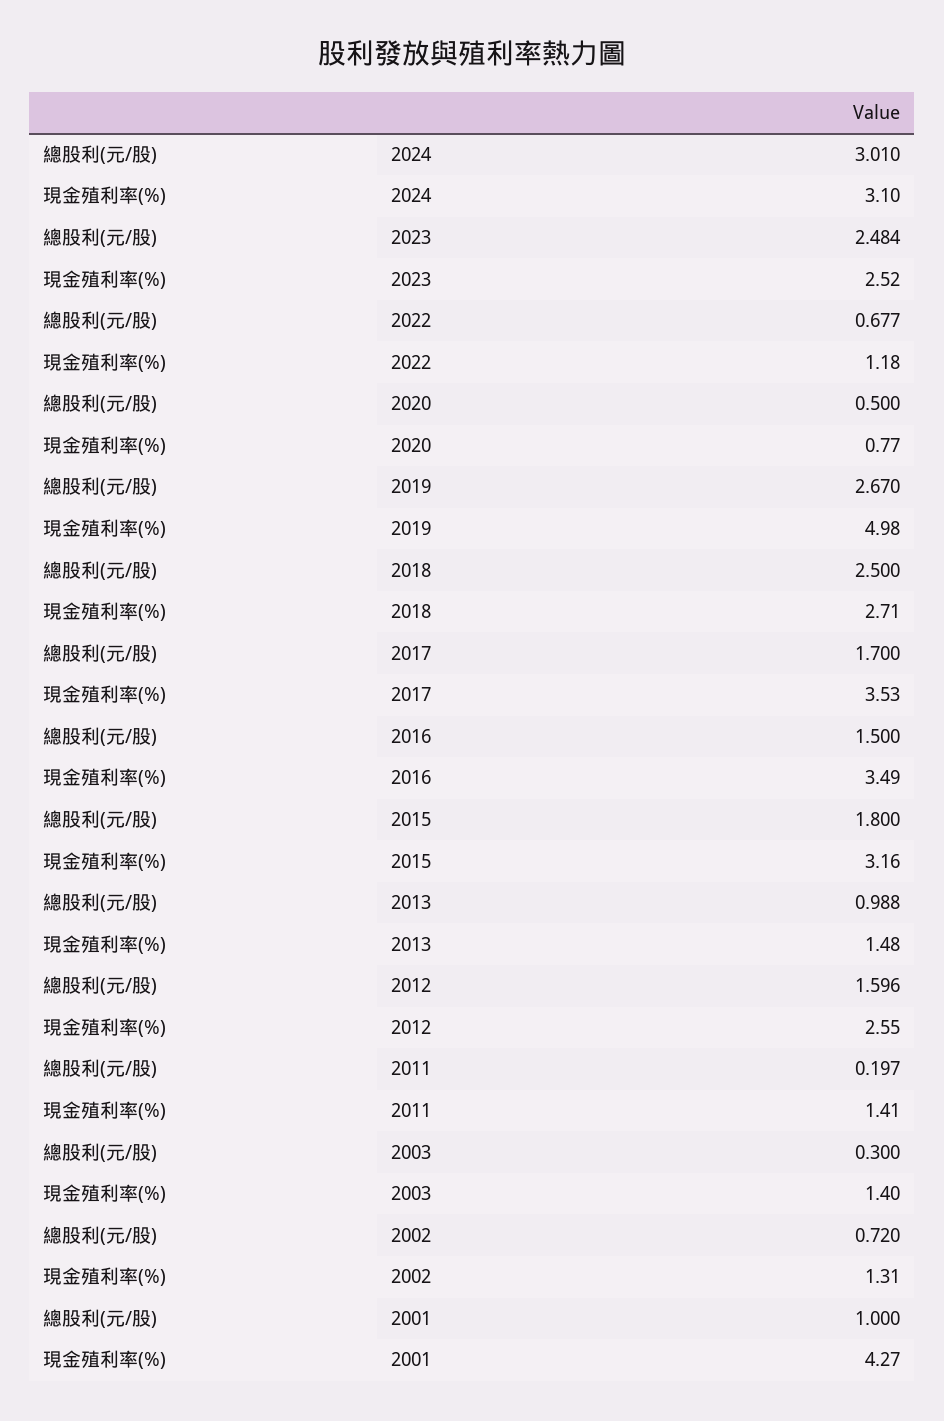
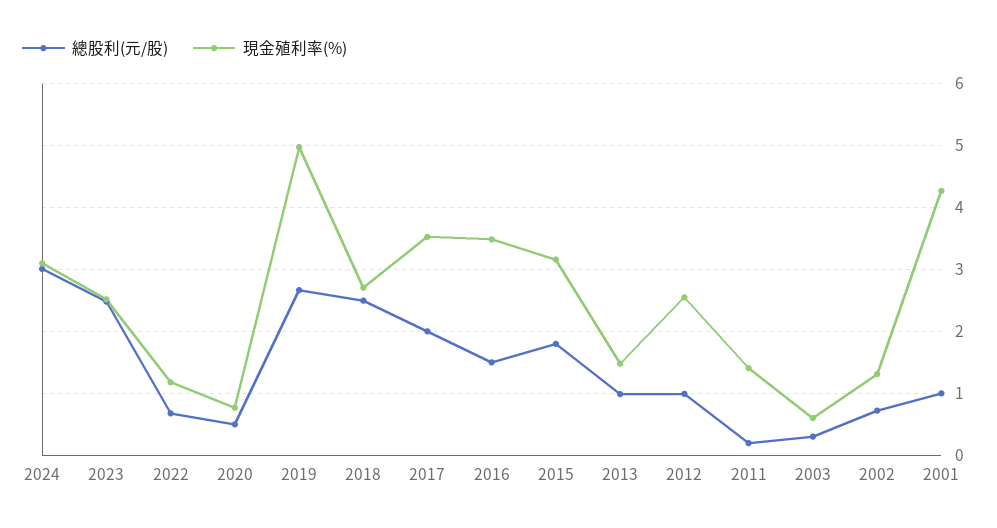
總股利(元/股), 2017: 1.7 -> 2
總股利(元/股), 2012: 1.596 -> 1
現金殖利率(%), 2003: 1.4 -> 0.6

